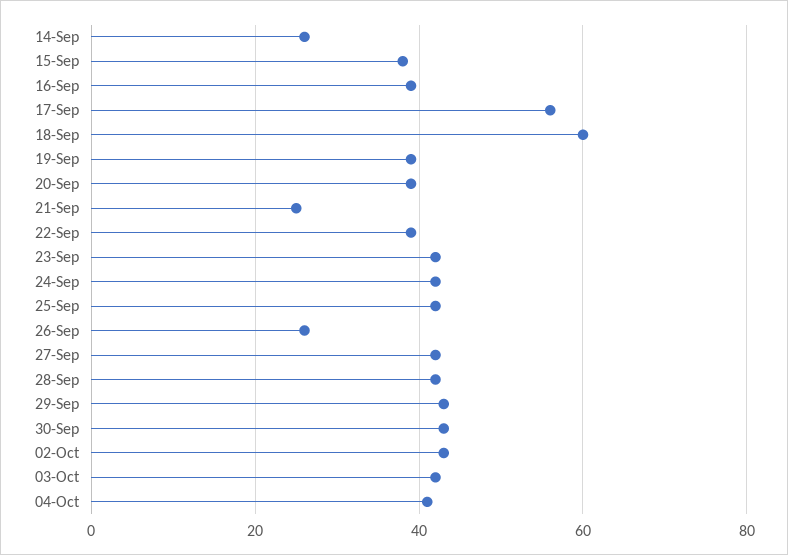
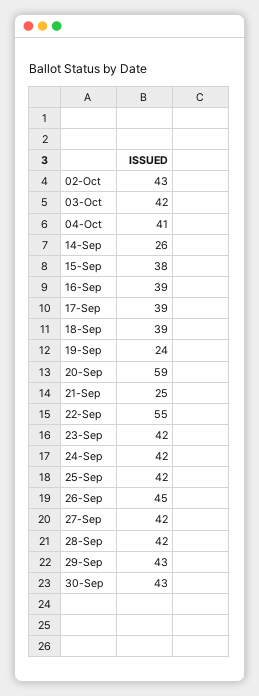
17-Sep: 55 -> 39
18-Sep: 60 -> 39
19-Sep: 40 -> 24
20-Sep: 40 -> 59
22-Sep: 40 -> 55
26-Sep: 25 -> 45

